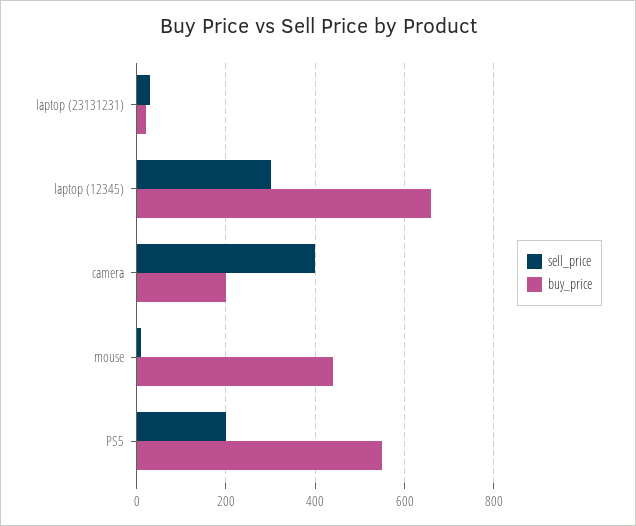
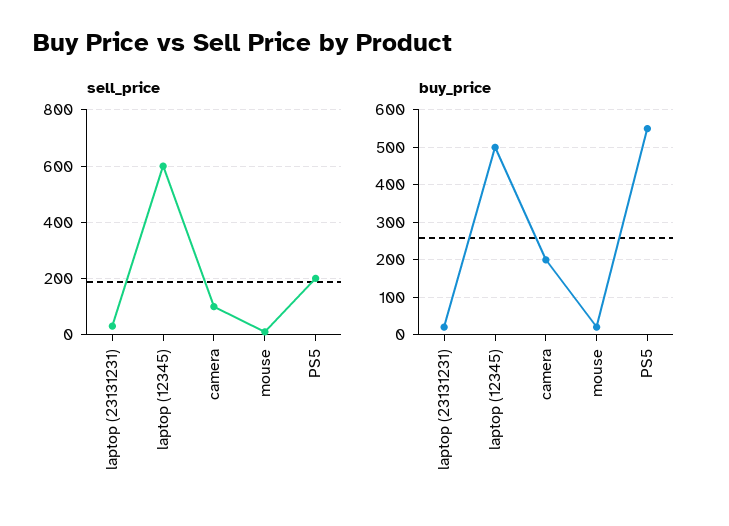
sell_price, laptop (12345): 300 -> 600
buy_price, laptop (12345): 660 -> 500
sell_price, camera: 400 -> 100
buy_price, mouse: 440 -> 20

